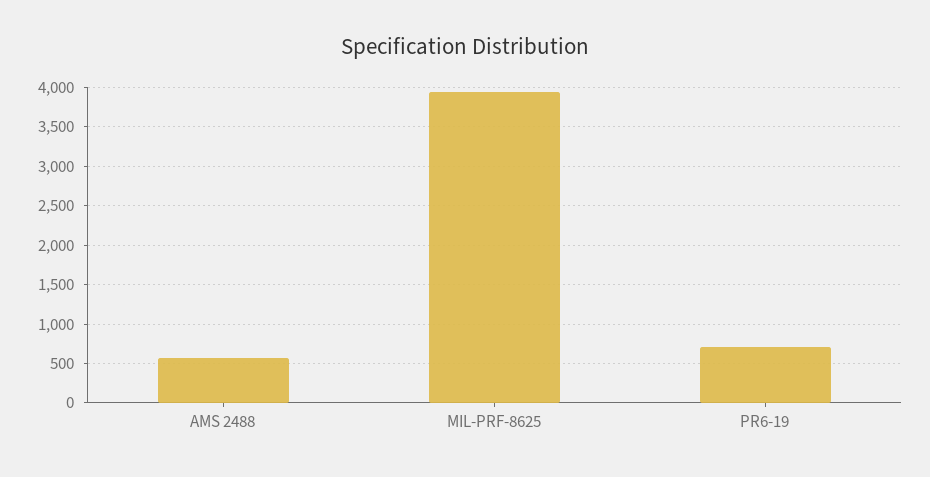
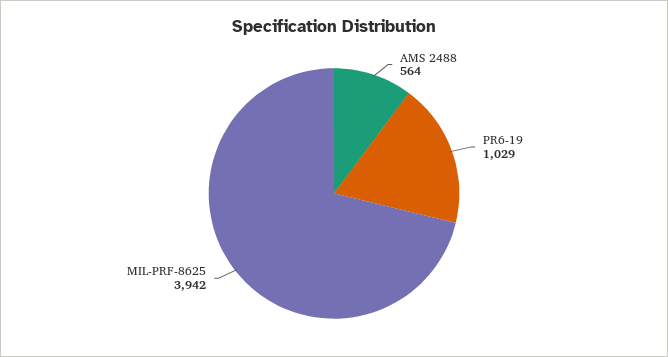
PR6-19: 700 -> 1029

